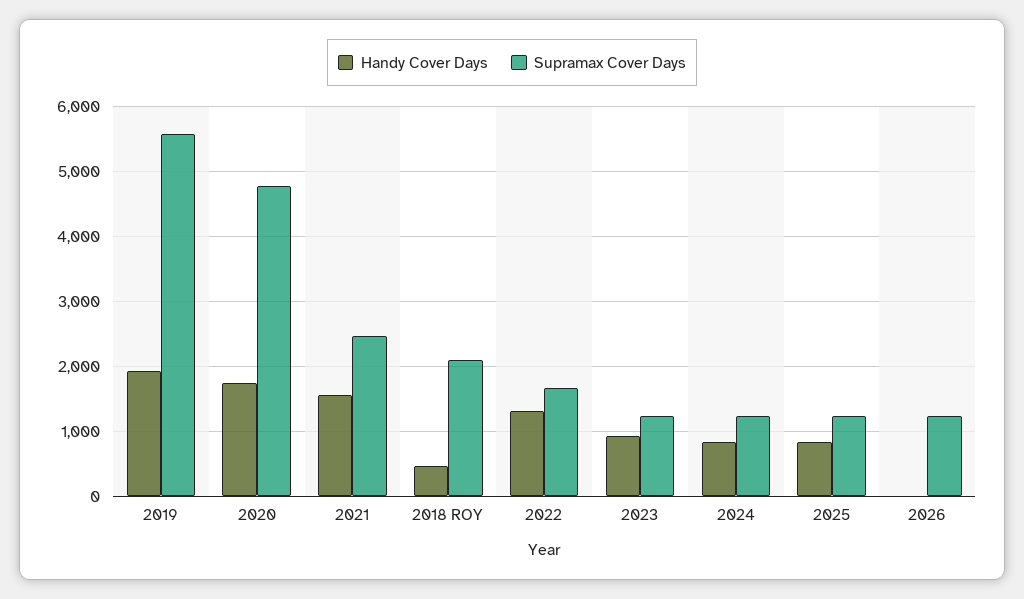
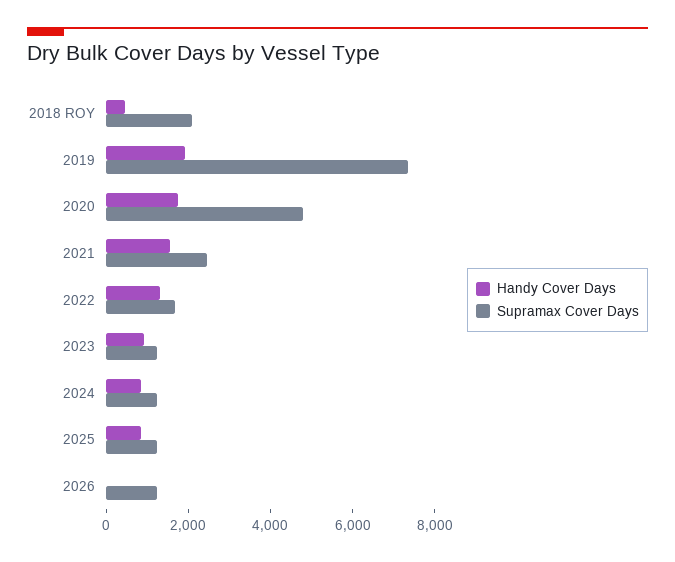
Supramax Cover Days, 2019: 5600 -> 7500

